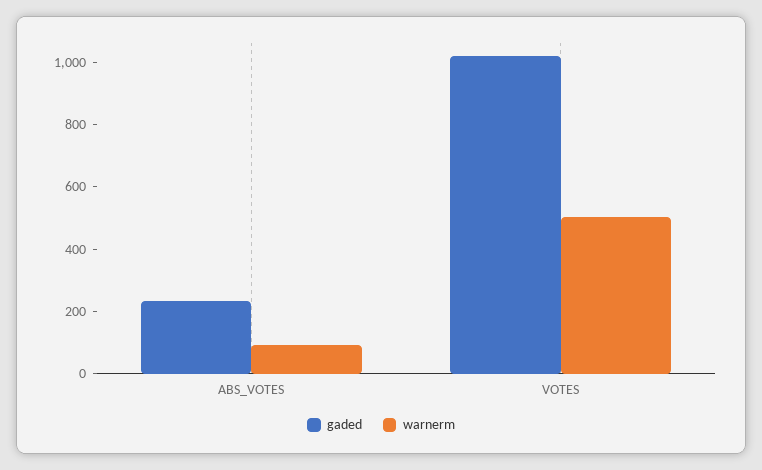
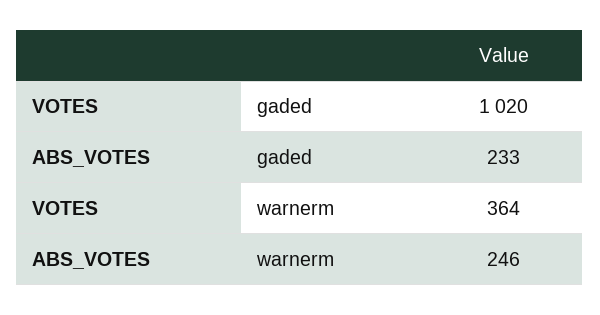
warnerm, ABS_VOTES: 100 -> 246
warnerm, VOTES: 500 -> 364

